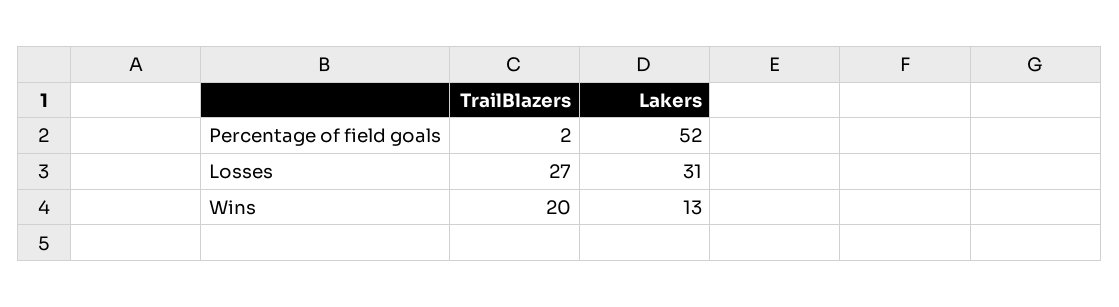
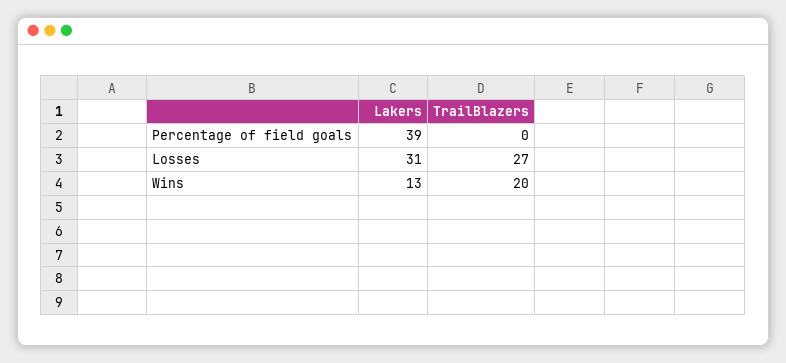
TrailBlazers, Percentage of field goals: 2 -> 0
Lakers, Percentage of field goals: 52 -> 39

